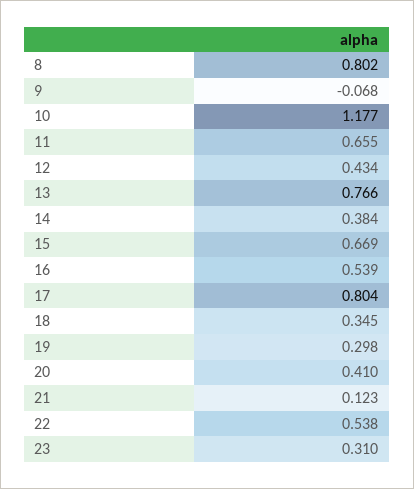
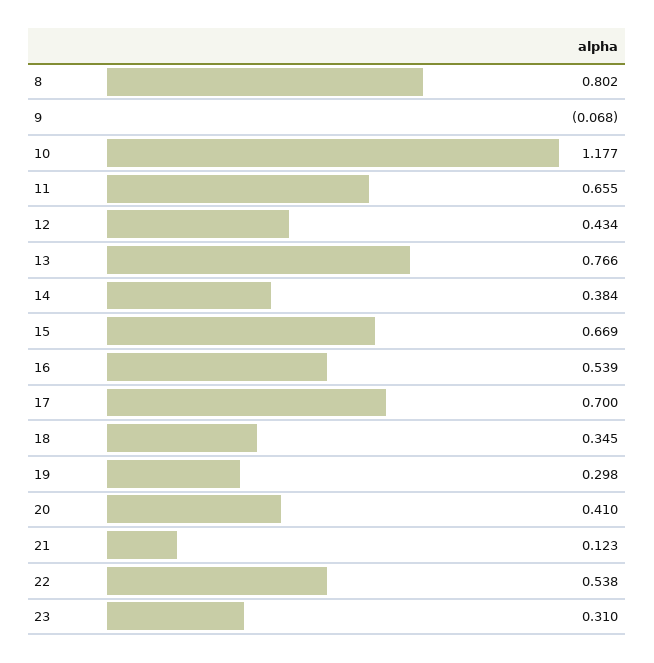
17: 0.804 -> 0.7

